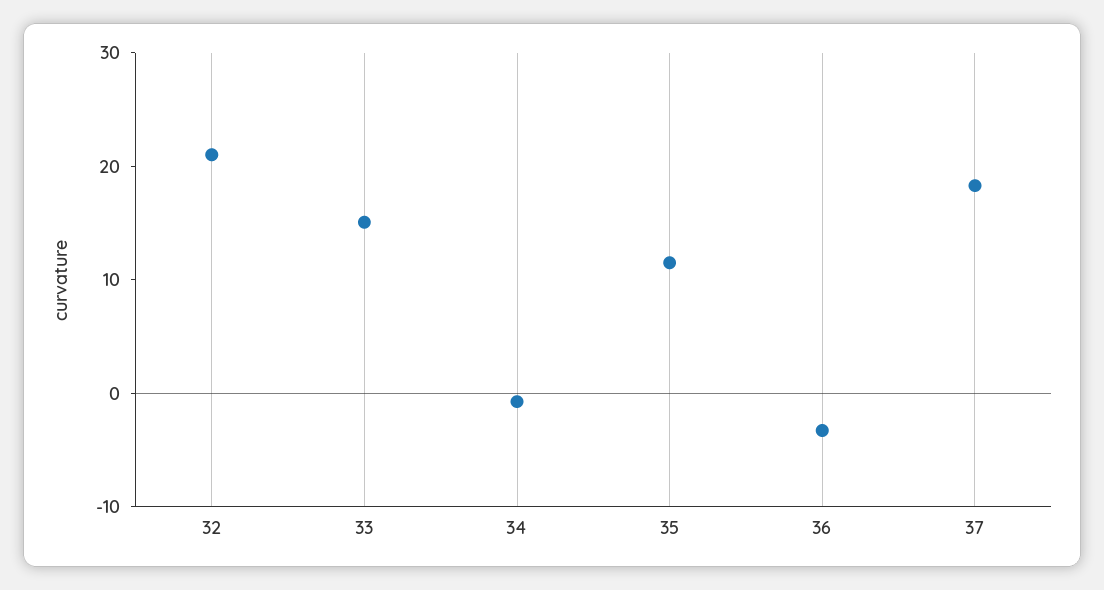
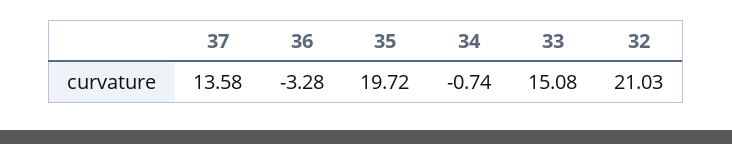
35: 12 -> 19.72
37: 18 -> 13.58

